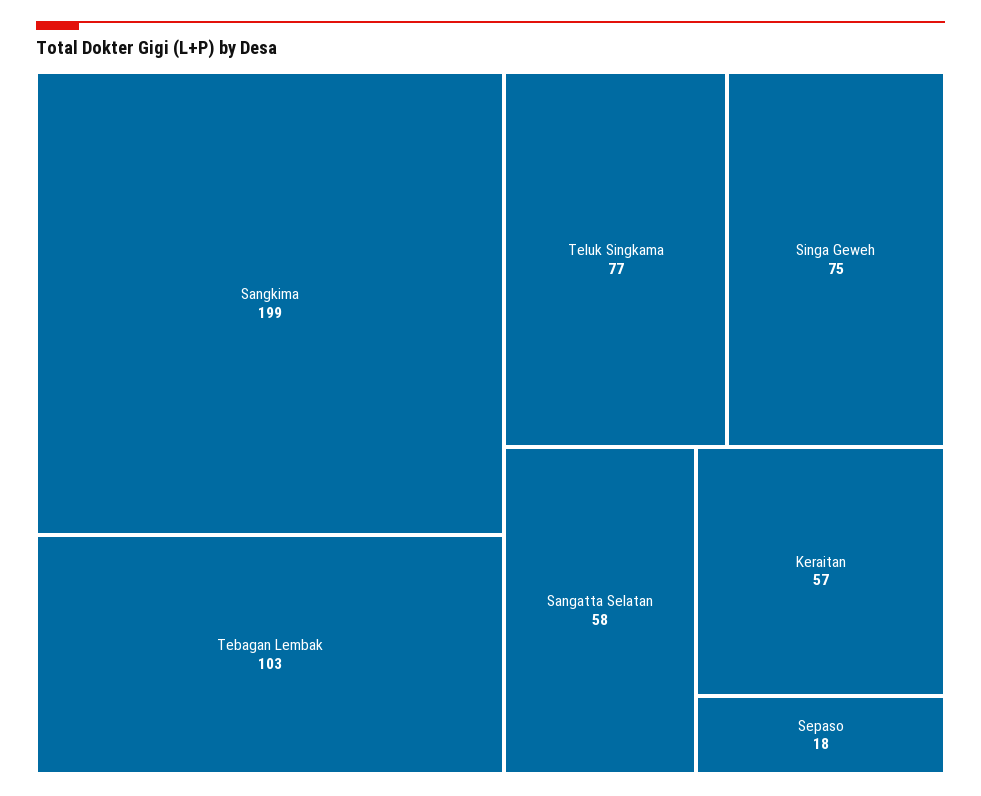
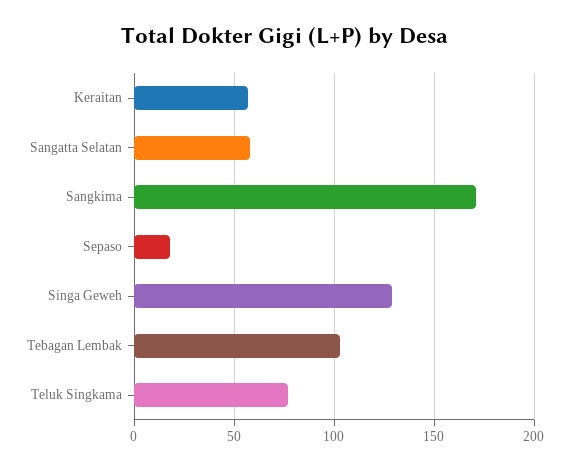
Sangkima: 199 -> 170
Singa Geweh: 75 -> 130

